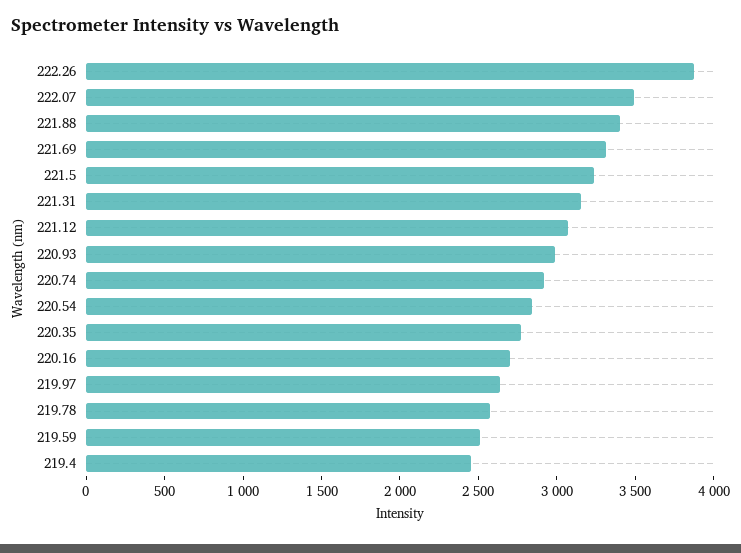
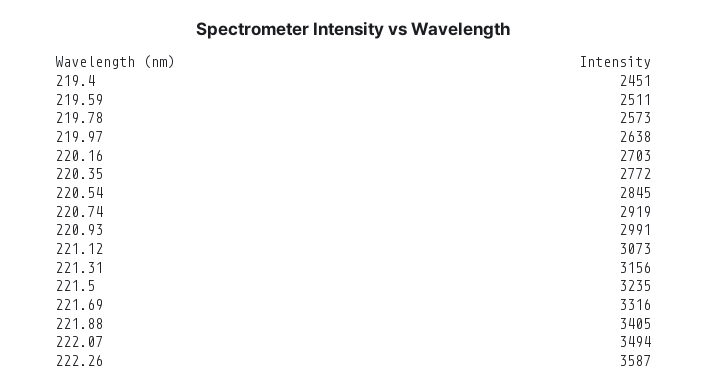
222.26: 3900 -> 3587

